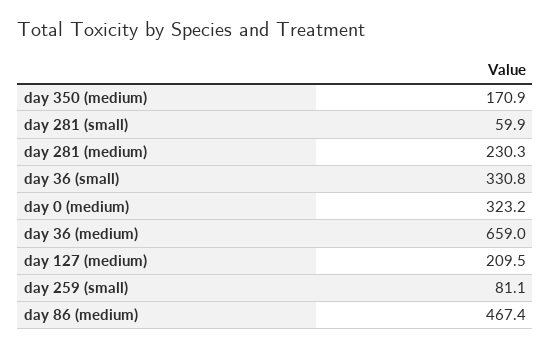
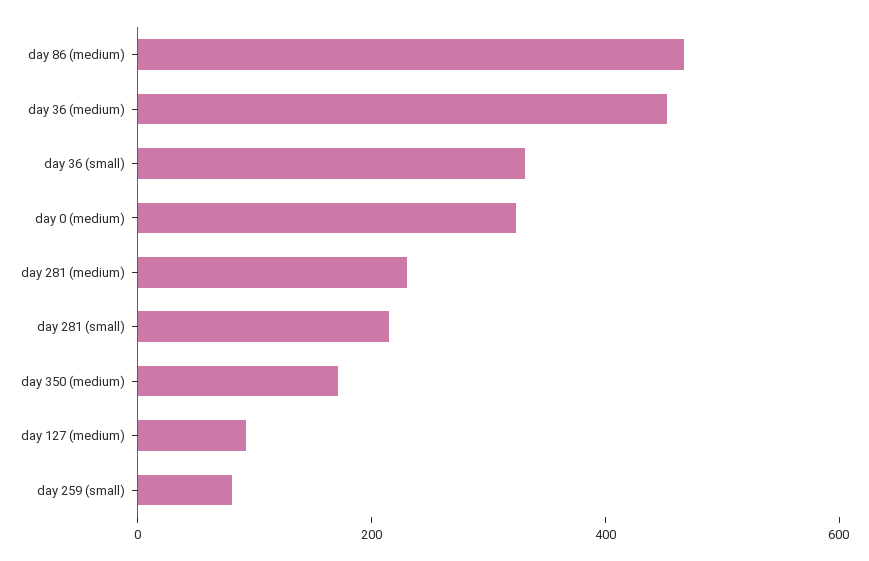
day 281 (small): 59.9 -> 200
day 36 (medium): 659 -> 450
day 127 (medium): 209.5 -> 100

